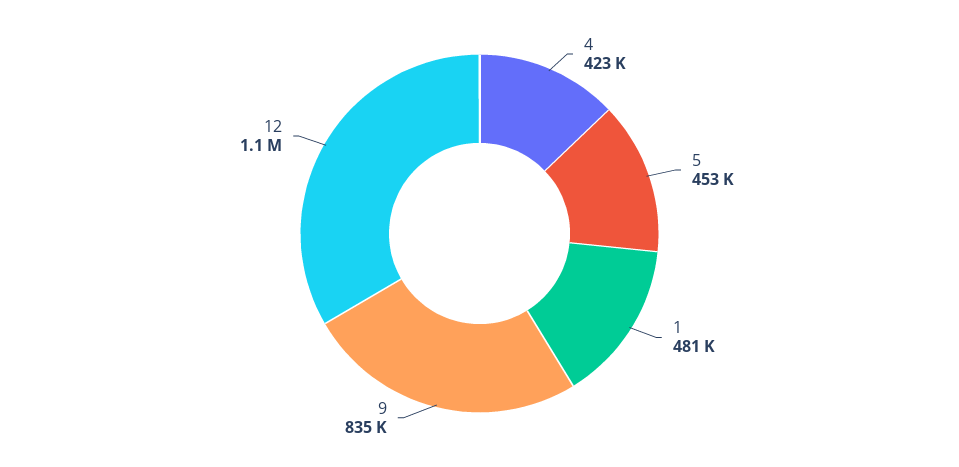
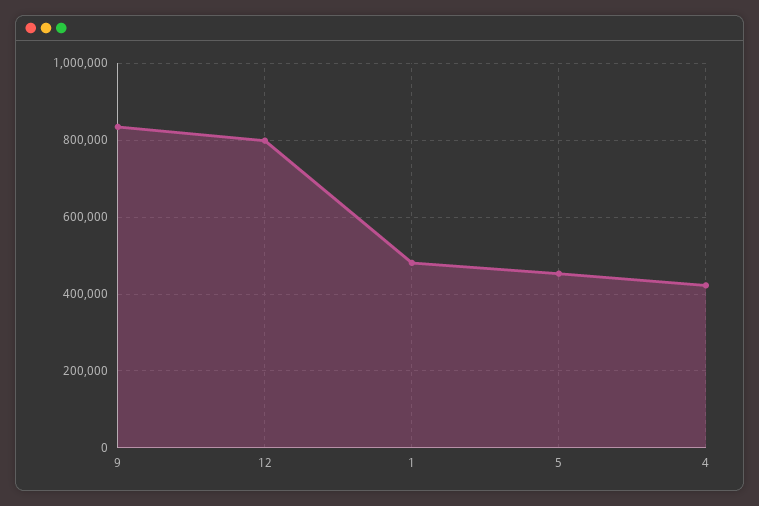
12: 1100000 -> 800000

